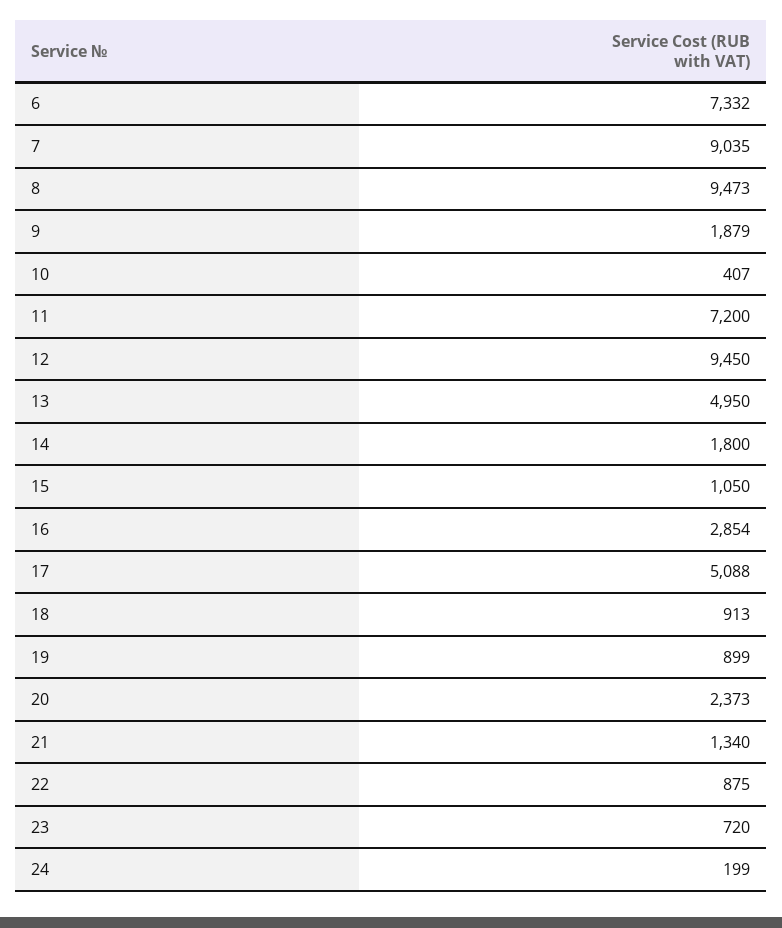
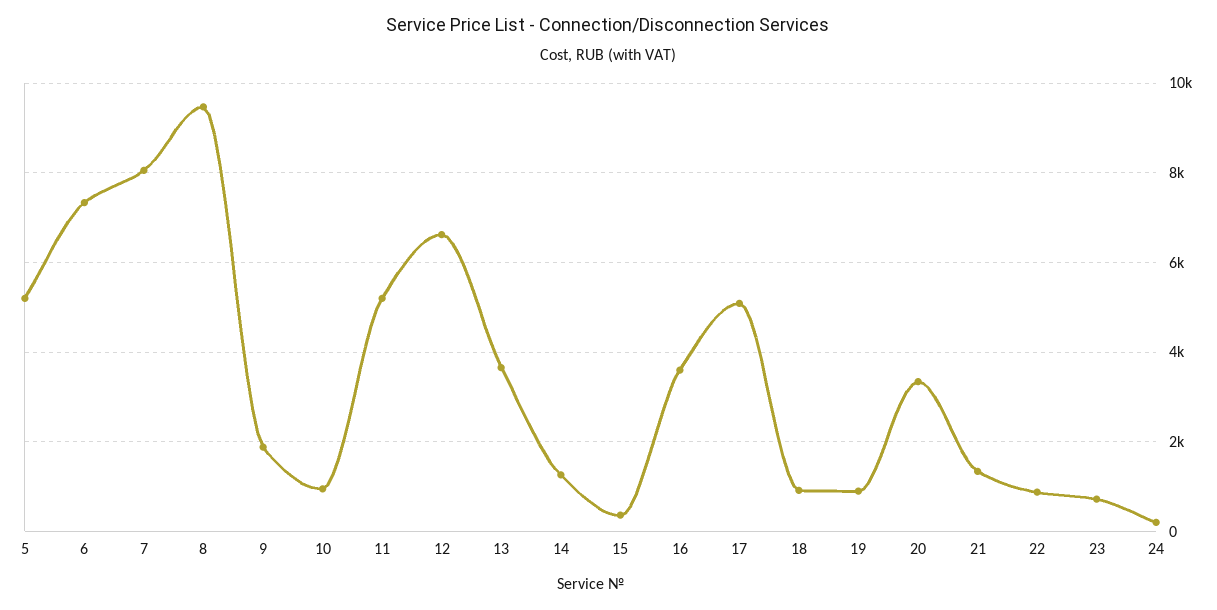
7: 9035 -> 8000
10: 407 -> 1000
11: 7200 -> 5200
12: 9450 -> 6600
13: 4950 -> 3600
14: 1800 -> 1200
15: 1050 -> 400
16: 2854 -> 3600
20: 2373 -> 3400
5: none -> 5200

